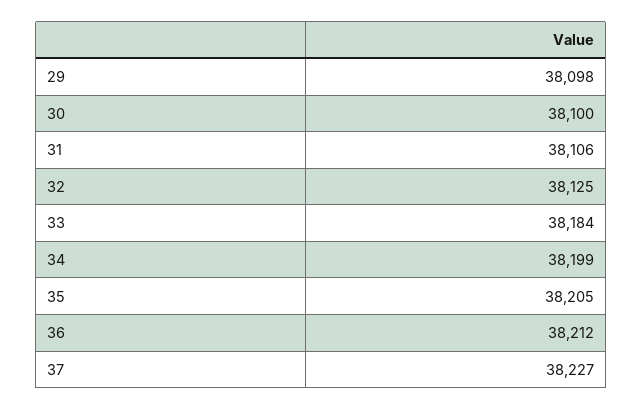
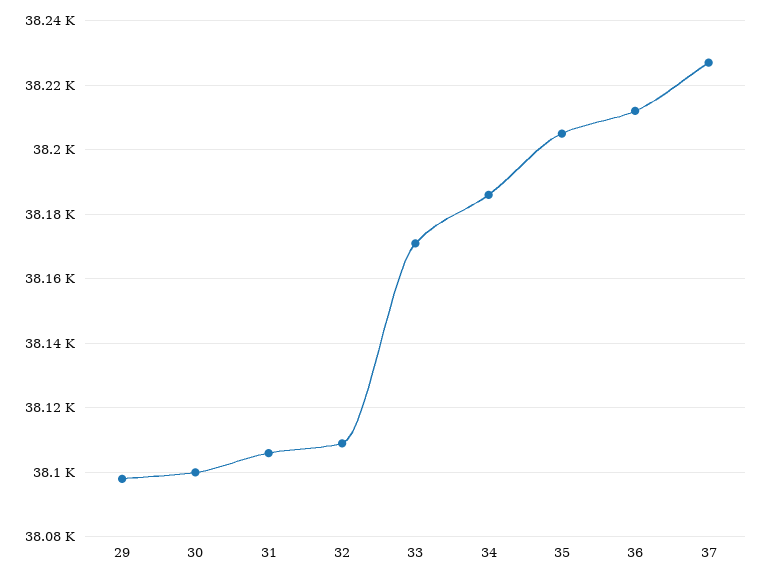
32: 38125 -> 38110
33: 38184 -> 38170
34: 38199 -> 38185

